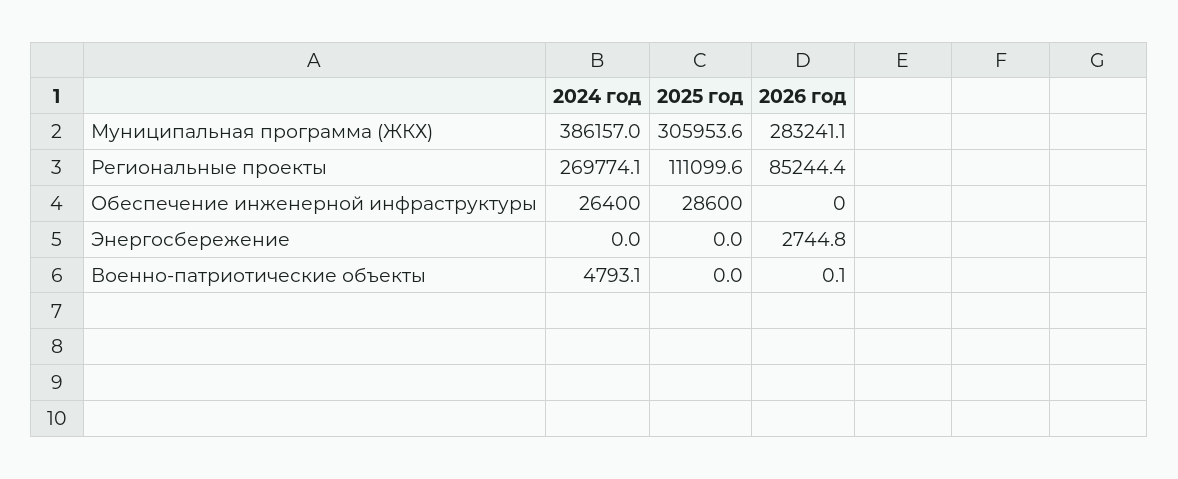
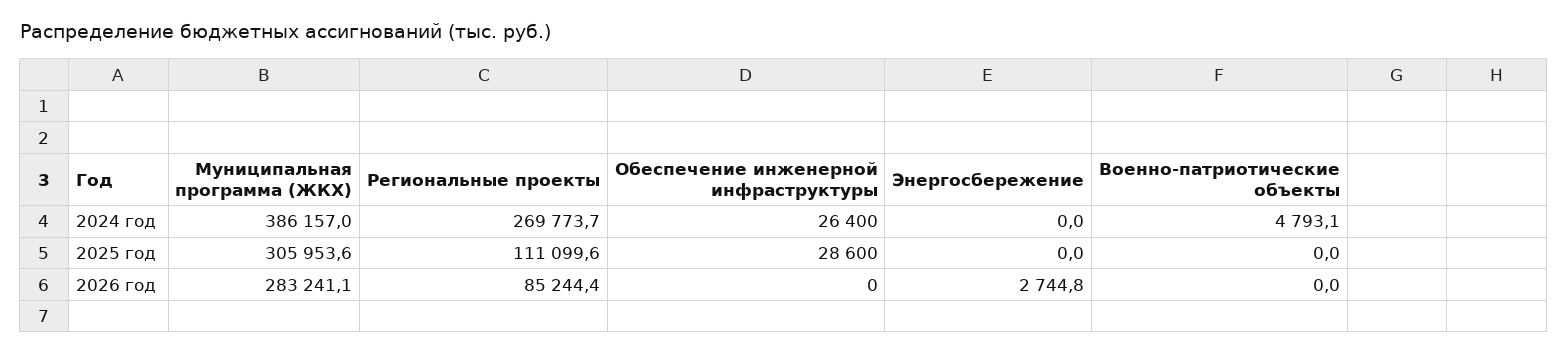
2024 год, Региональные проекты: 269774.1 -> 269773.7
2026 год, Военно-патриотические объекты: 0.1 -> 0

